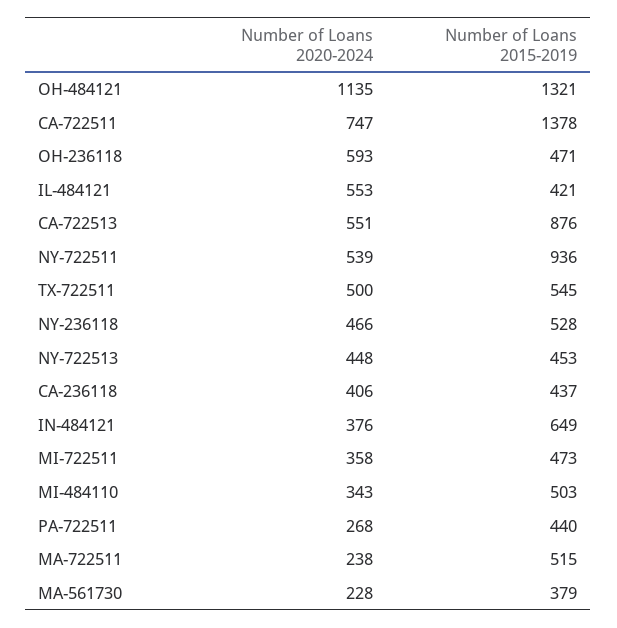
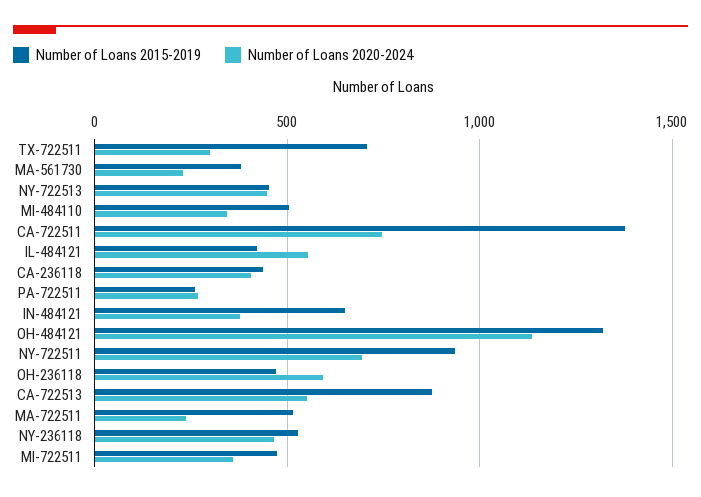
Number of Loans 2020-2024, NY-722511: 539 -> 700
Number of Loans 2020-2024, TX-722511: 500 -> 300
Number of Loans 2015-2019, TX-722511: 545 -> 700
Number of Loans 2015-2019, PA-722511: 440 -> 250

